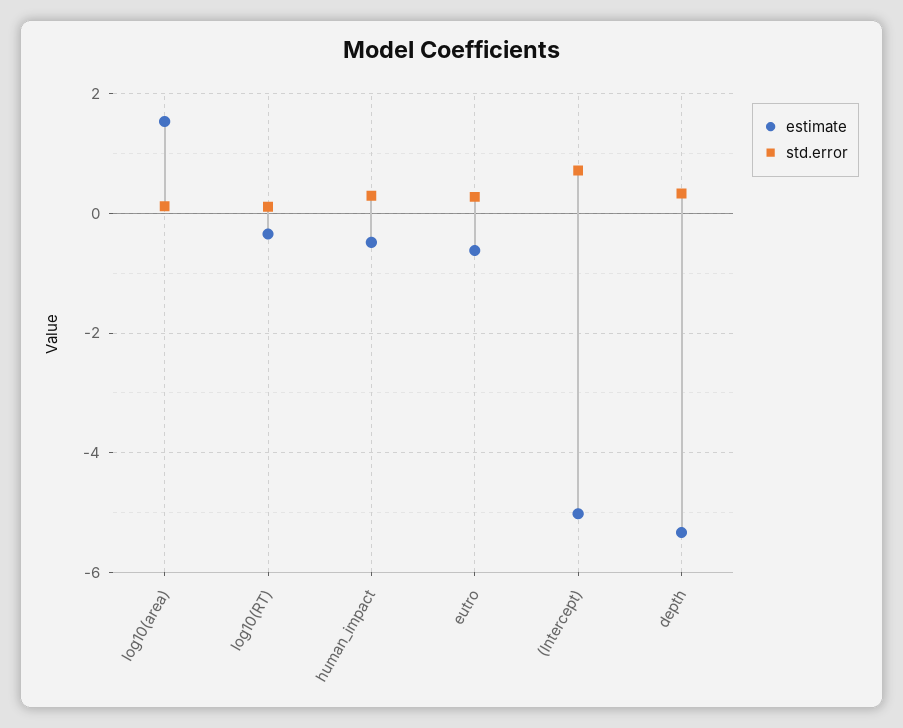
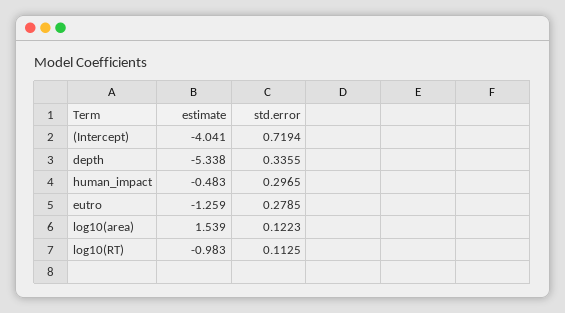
estimate, log10(RT): -0.4 -> -0.983
estimate, eutro: -0.6 -> -1.259
estimate, (Intercept): -5 -> -4.041

